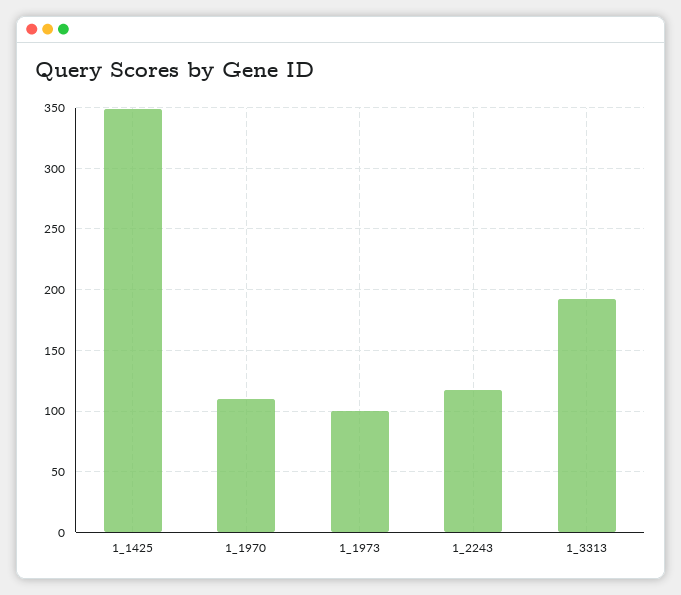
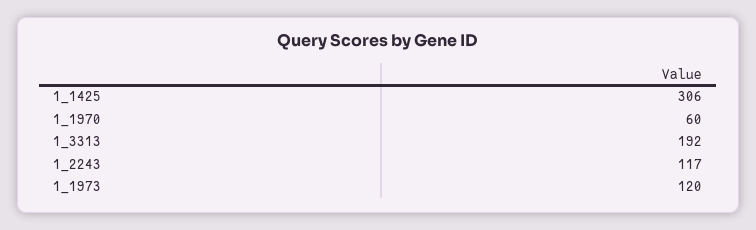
1_1425: 350 -> 306
1_1970: 110 -> 60
1_1973: 100 -> 120

